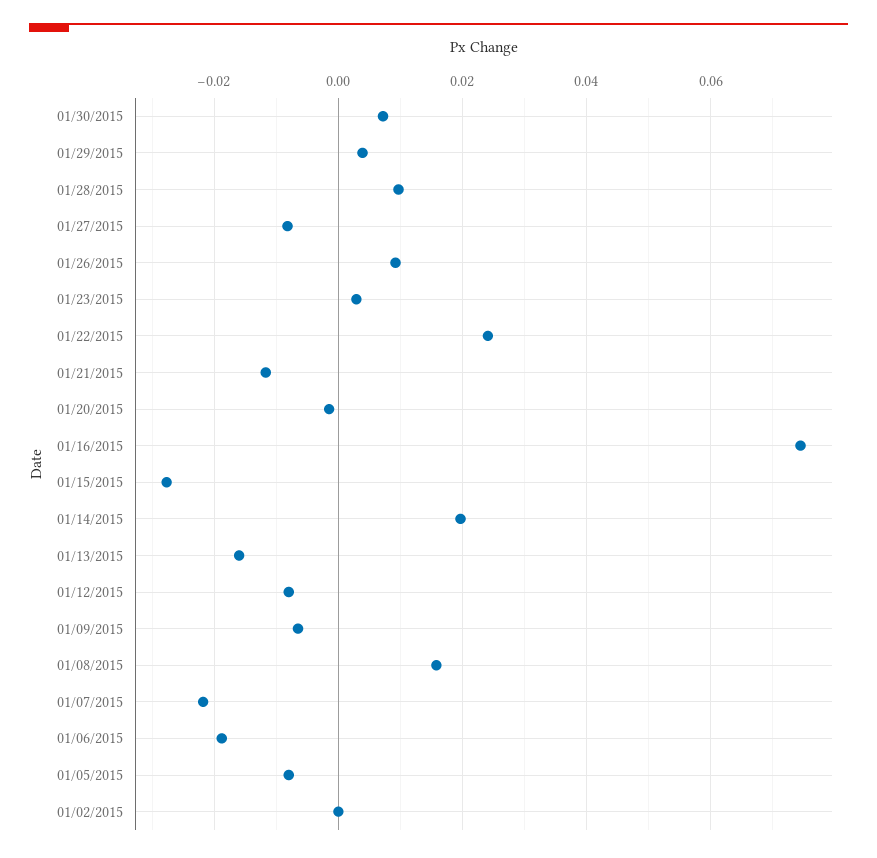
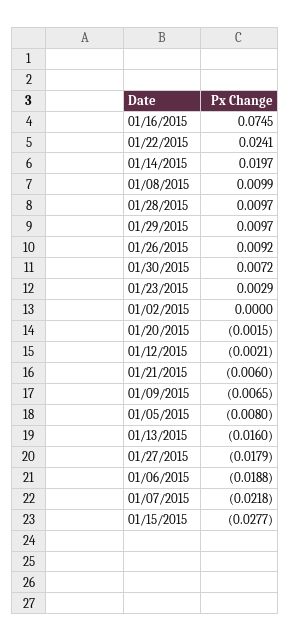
01/29/2015: 0.004 -> 0.0097
01/27/2015: -0.008 -> -0.0179
01/21/2015: -0.012 -> -0.006
01/12/2015: -0.008 -> -0.0021
01/08/2015: 0.016 -> 0.0099

